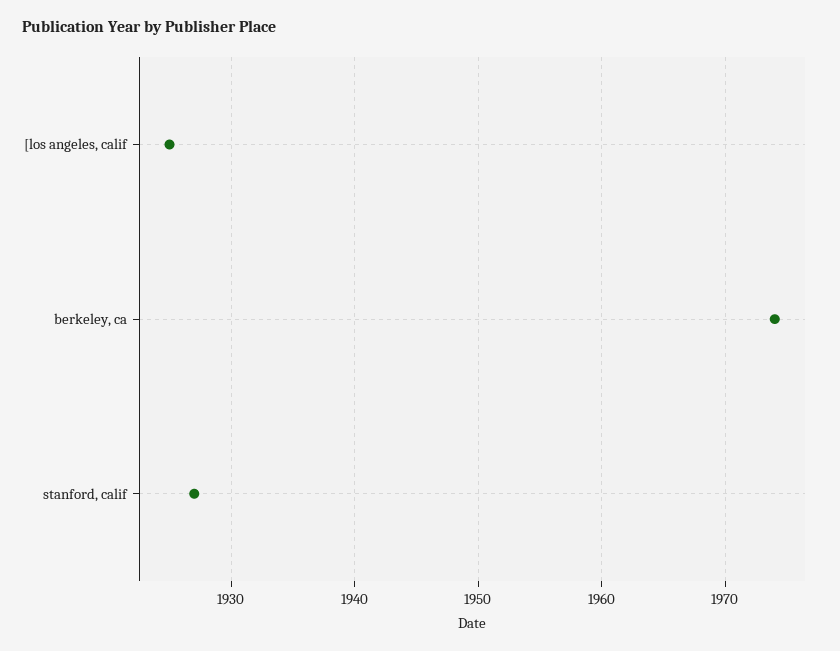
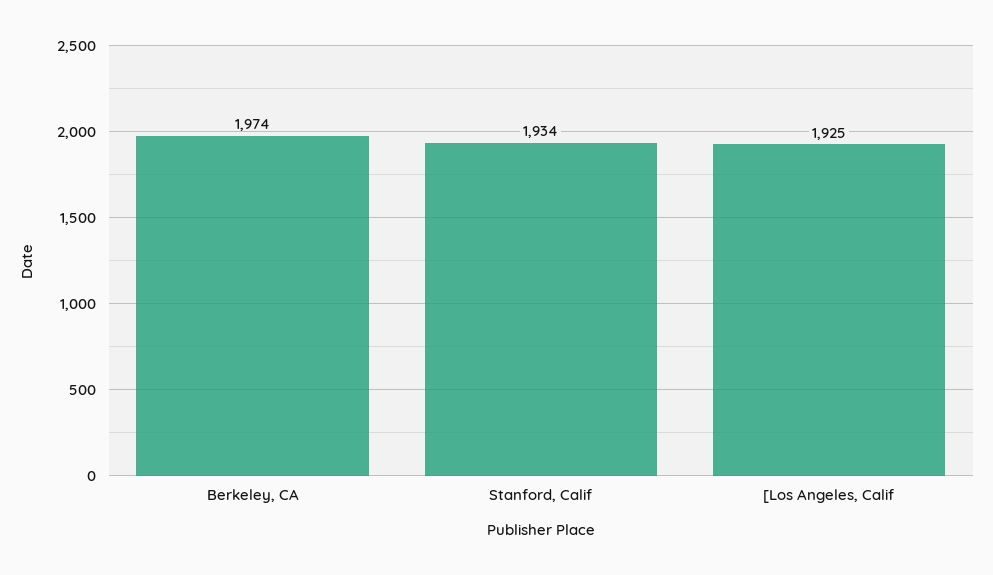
stanford, calif: 1927 -> 1934

